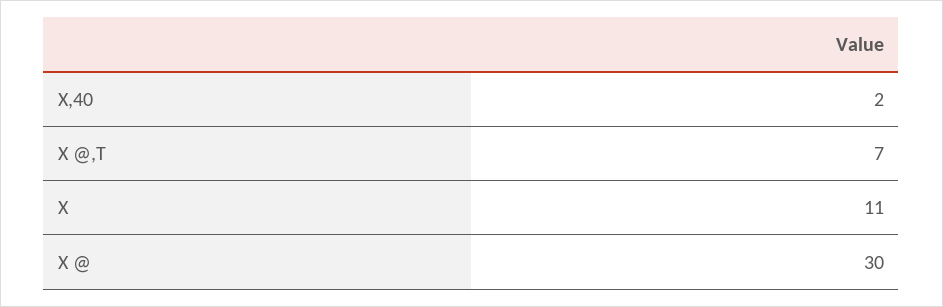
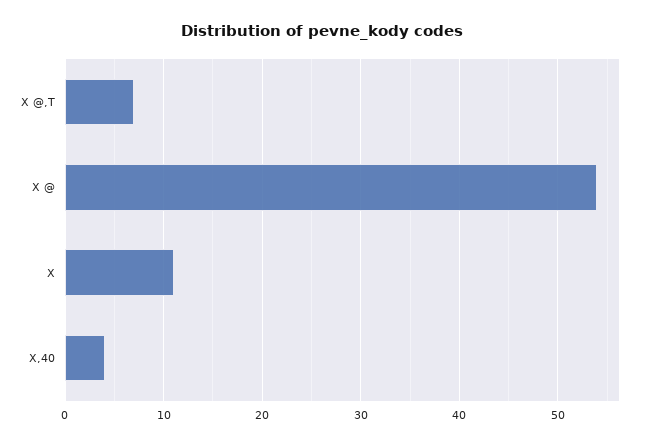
X,40: 2 -> 4
X @: 30 -> 54

